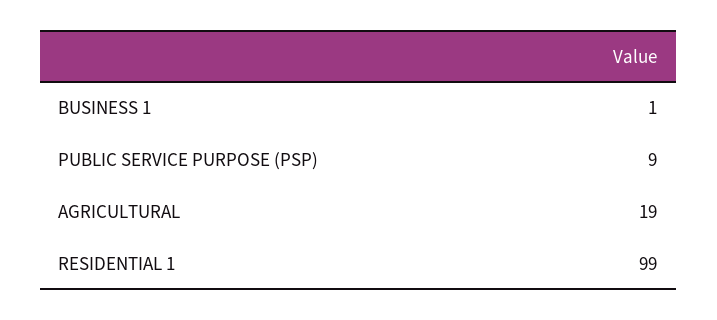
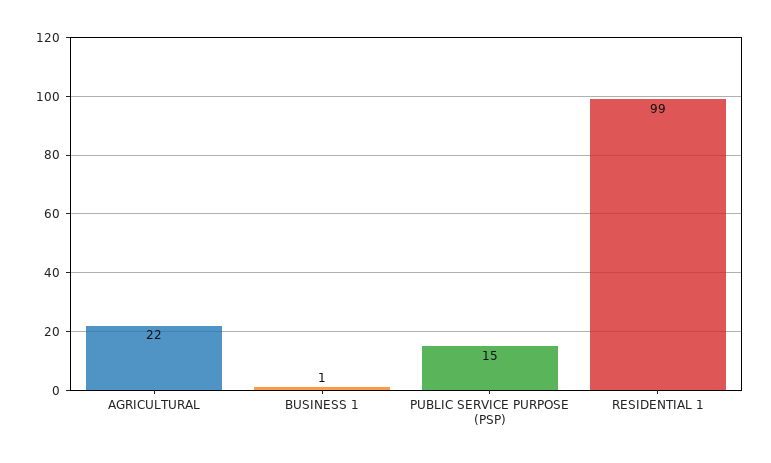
PUBLIC SERVICE PURPOSE (PSP): 9 -> 15
AGRICULTURAL: 19 -> 22

